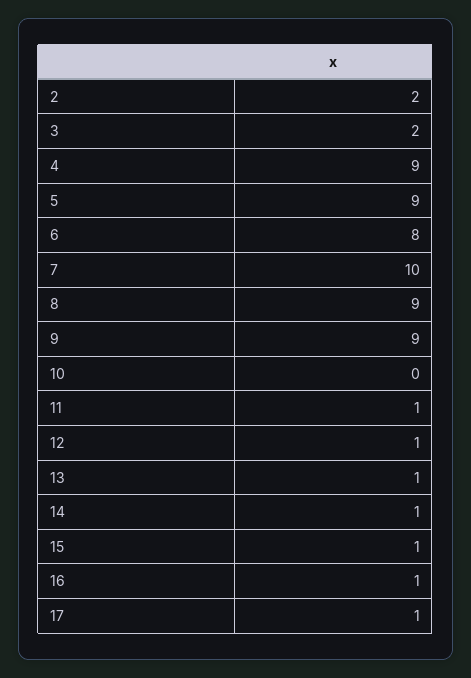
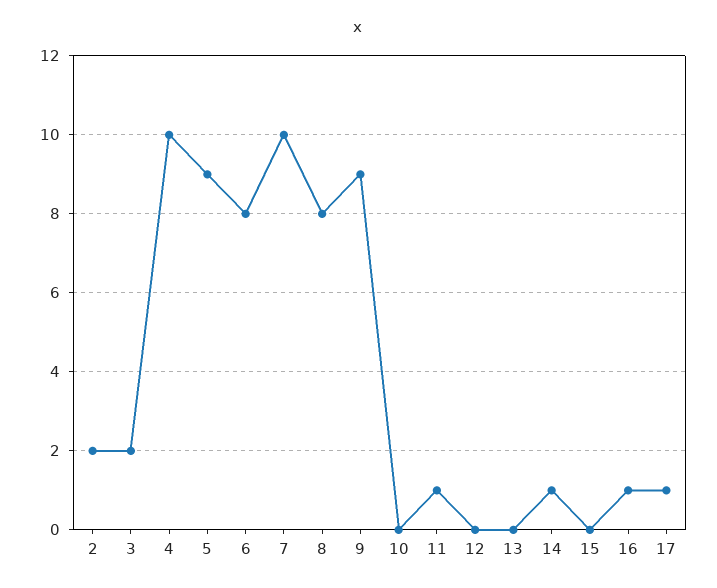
4: 9 -> 10
8: 9 -> 8
12: 1 -> 0
13: 1 -> 0
15: 1 -> 0

